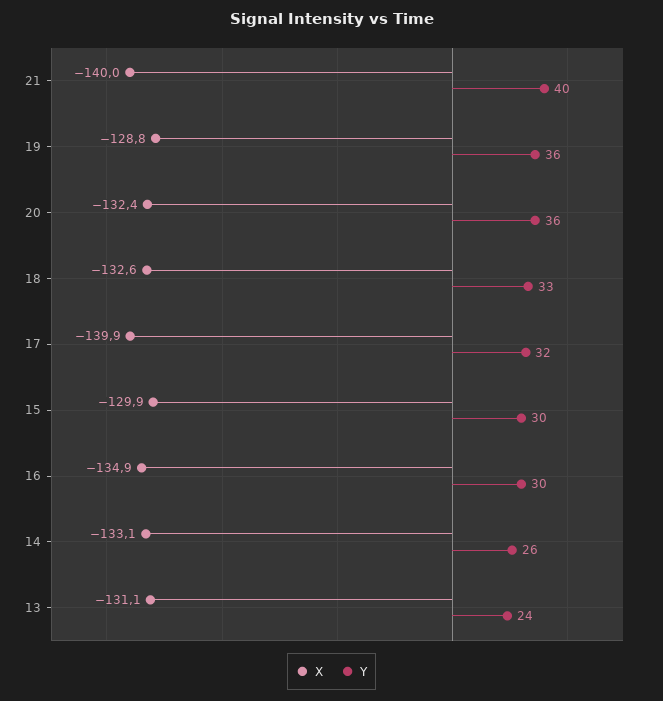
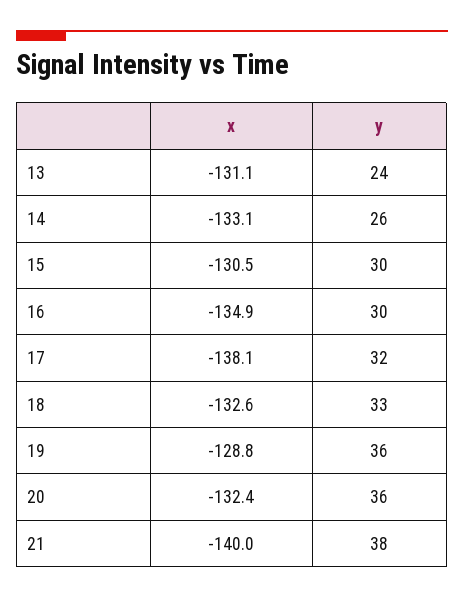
Y, 21: 40 -> 38
X, 17: -139.9 -> -138.1
X, 15: -129.9 -> -130.5

